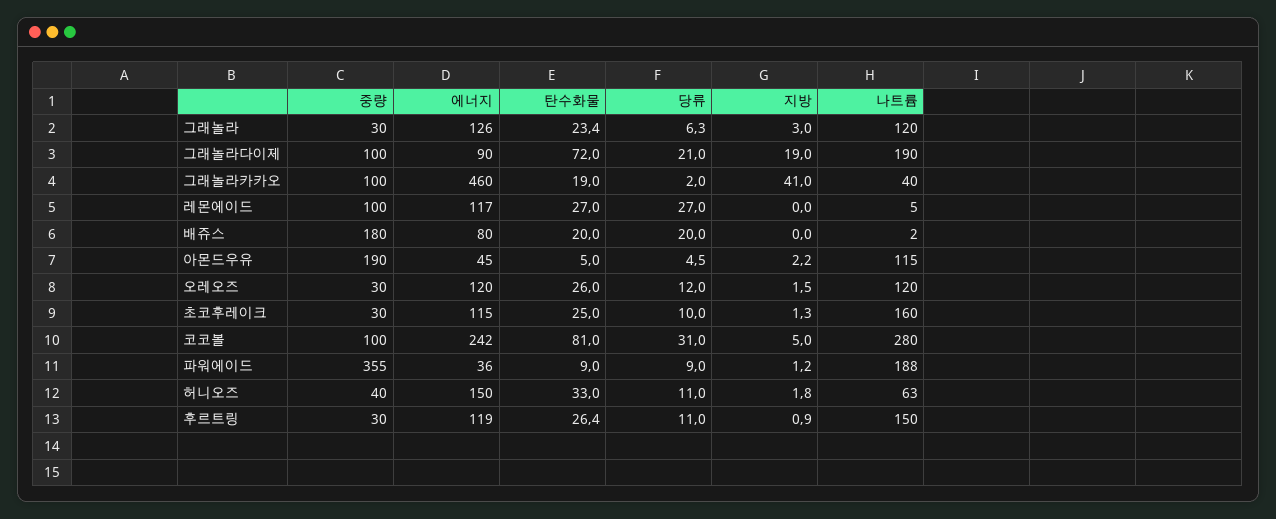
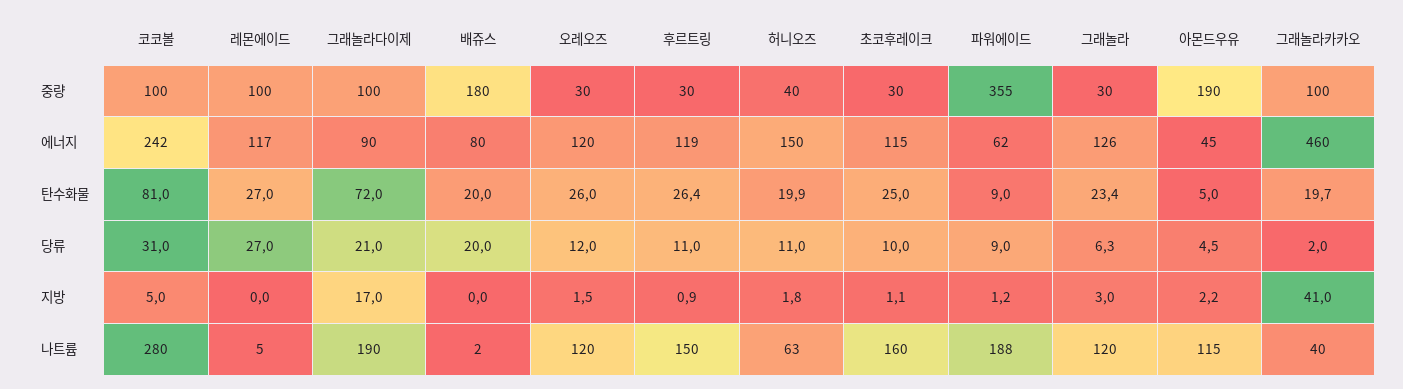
지방, 그래놀라다이제: 19 -> 17
탄수화물, 그래놀라카카오: 19 -> 19.7
지방, 초코후레이크: 1.3 -> 1.1
에너지, 파워에이드: 36 -> 62
탄수화물, 허니오즈: 33 -> 19.9

